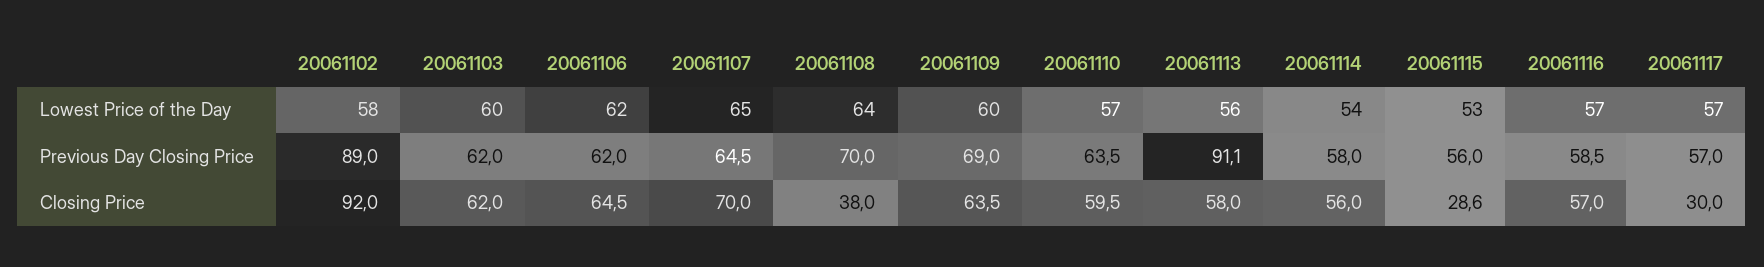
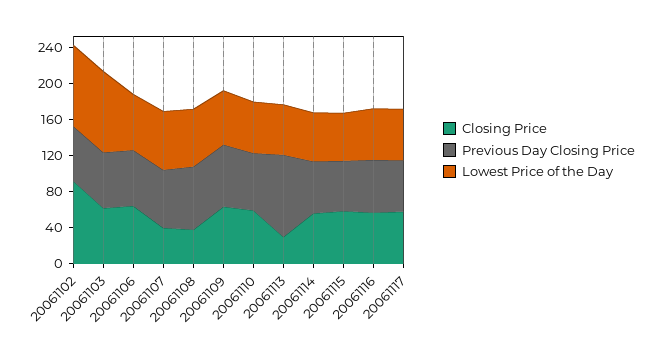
Lowest Price of the Day, 20061102: 58 -> 90
Lowest Price of the Day, 20061103: 60 -> 90
Previous Day Closing Price, 20061102: 89 -> 60
Closing Price, 20061107: 70 -> 40
Closing Price, 20061113: 58 -> 30
Closing Price, 20061115: 28.6 -> 60
Closing Price, 20061117: 30 -> 60

